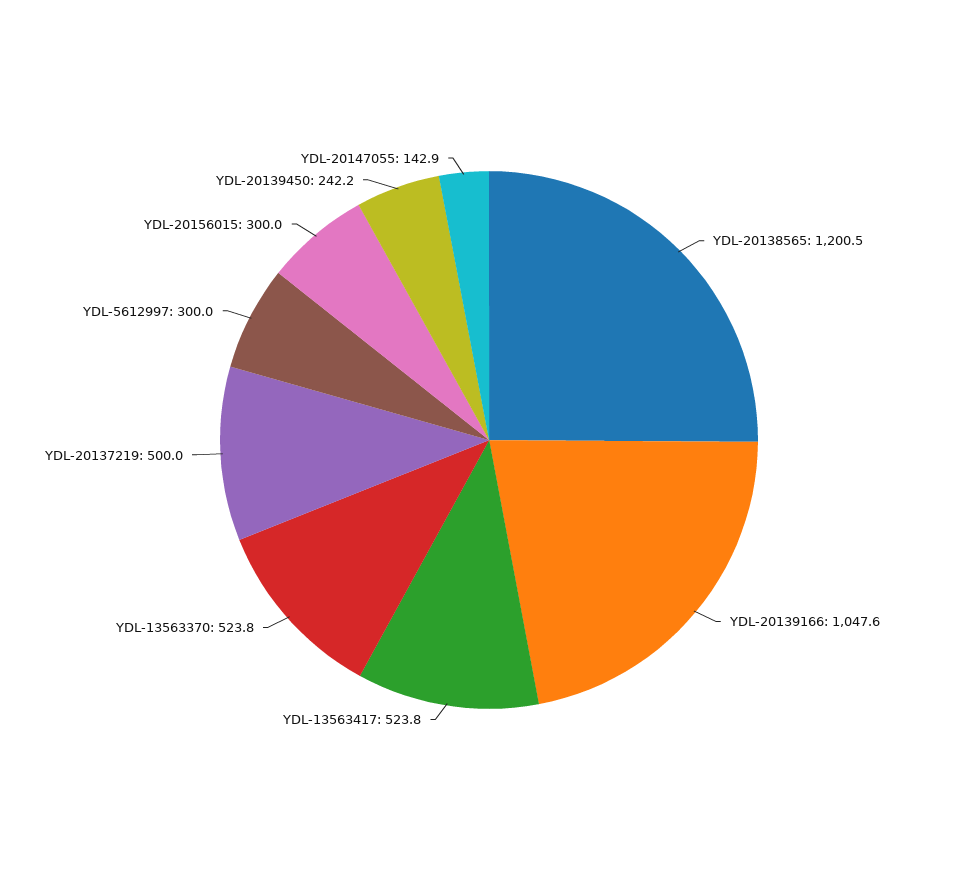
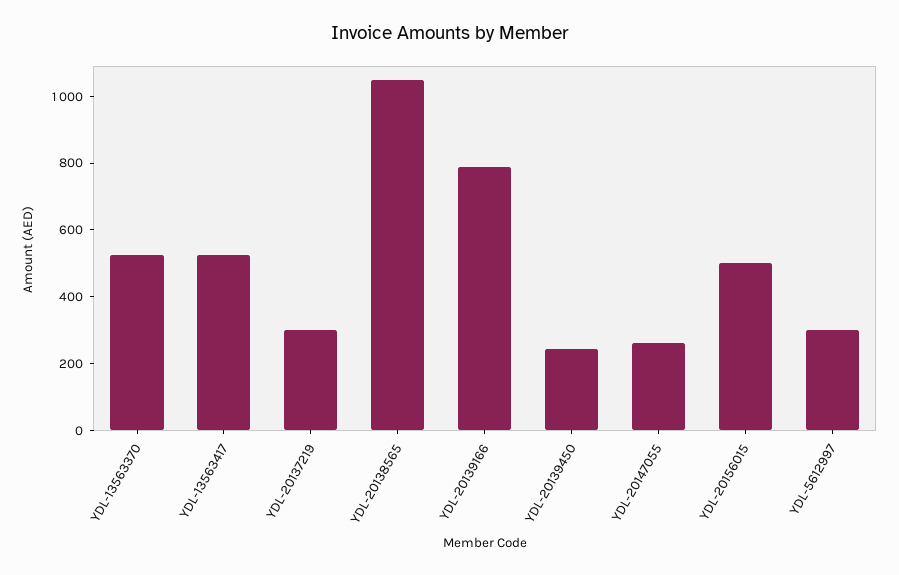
YDL-20138565: 1200.5 -> 1050
YDL-20139166: 1047.6 -> 800
YDL-20137219: 500 -> 300
YDL-20156015: 300 -> 500
YDL-20147055: 142.9 -> 250

